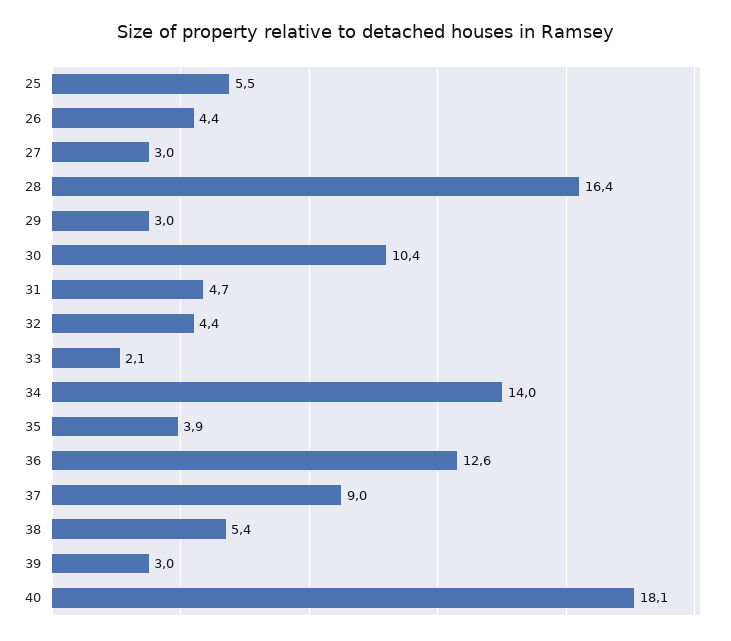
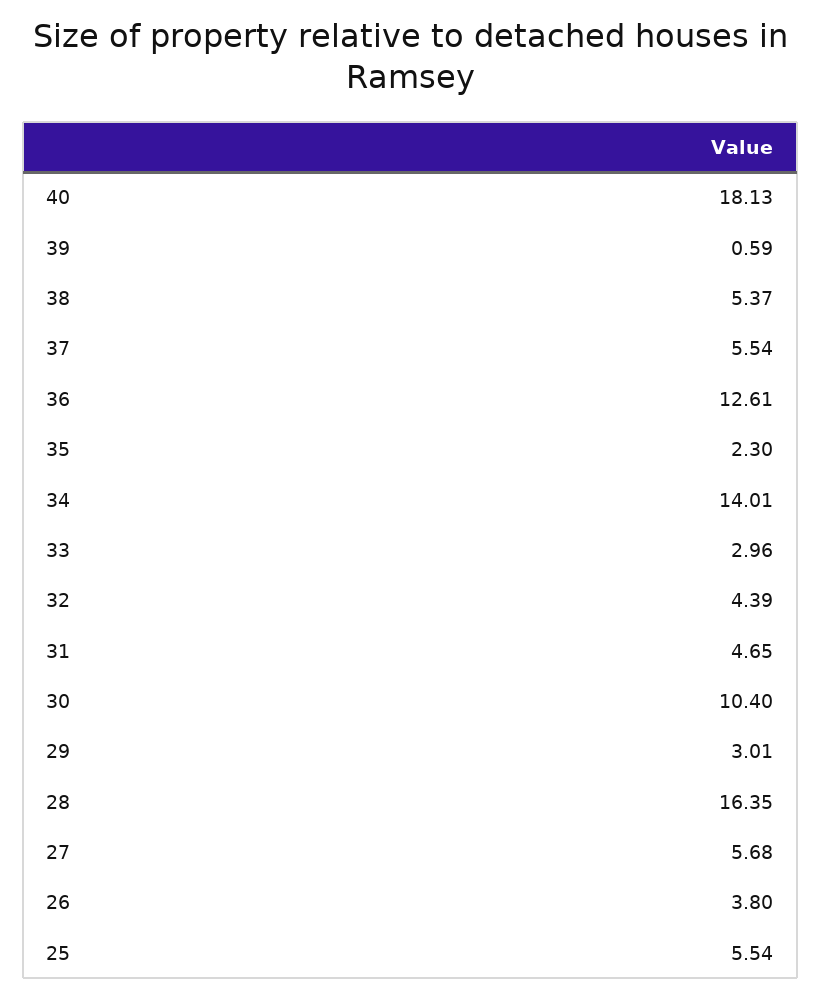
26: 4.4 -> 3.8
27: 3 -> 5.68
33: 2.1 -> 2.96
35: 3.9 -> 2.3
37: 9 -> 5.54
39: 3 -> 0.59

